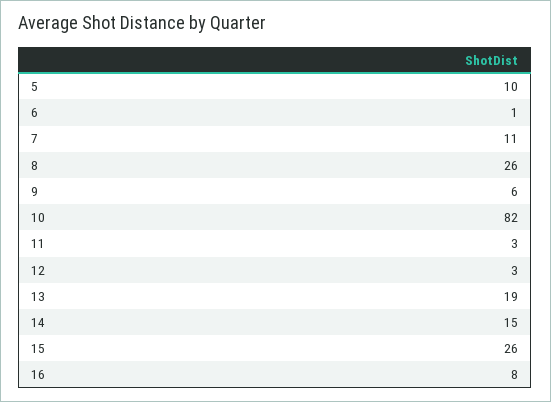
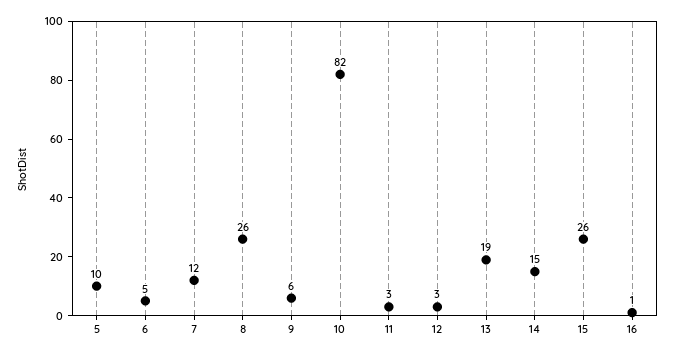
6: 1 -> 5
7: 11 -> 12
16: 8 -> 1

